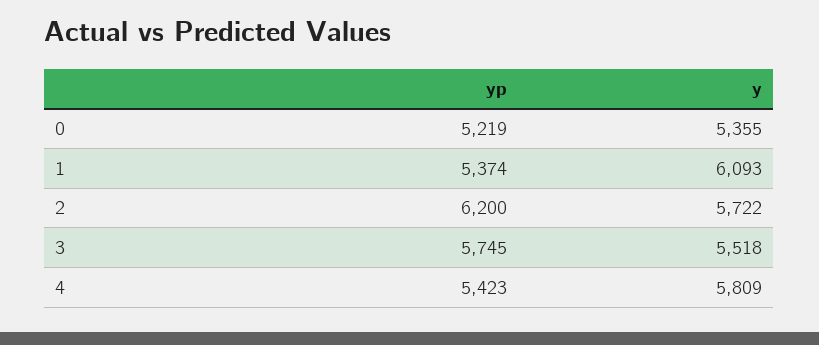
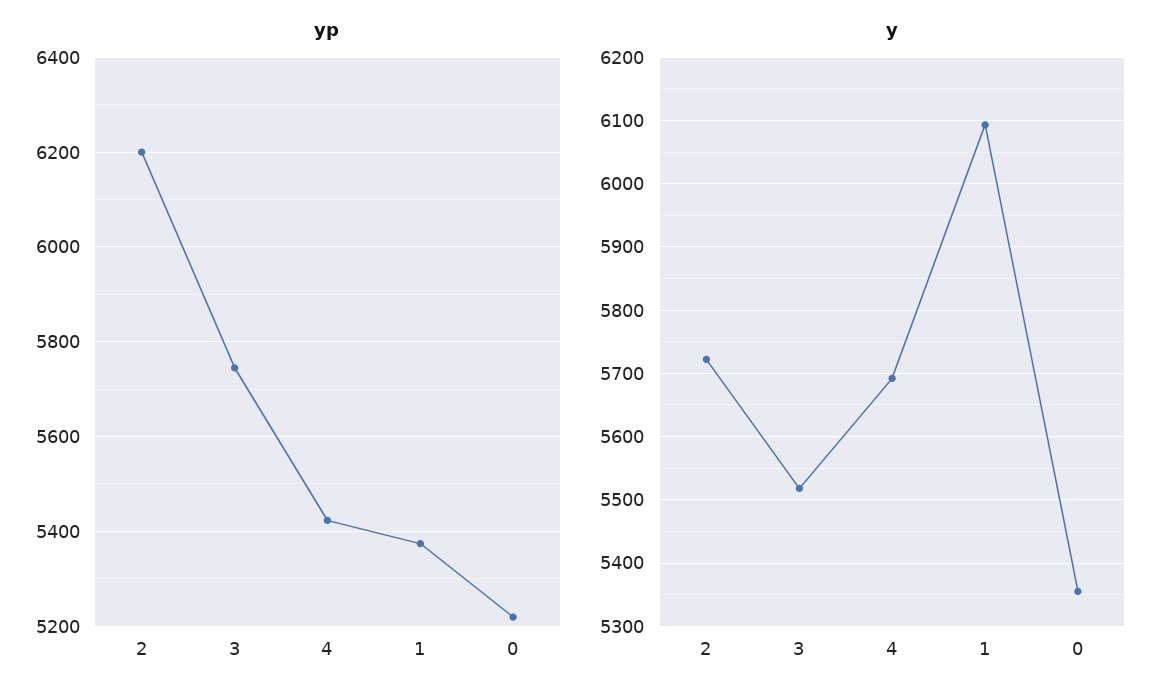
y, 4: 5809 -> 5690

